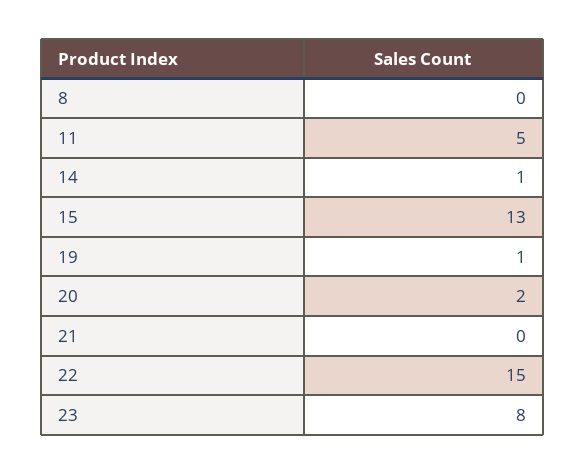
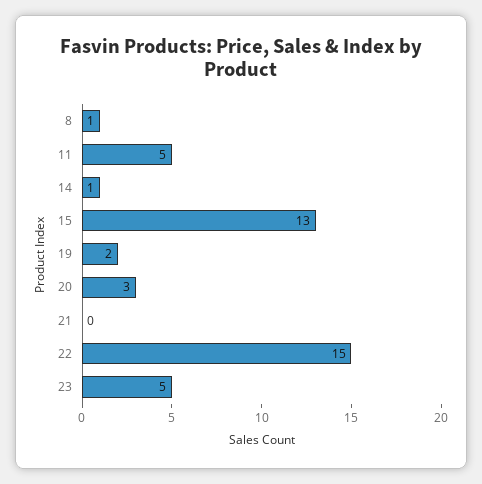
8: 0 -> 1
19: 1 -> 2
20: 2 -> 3
23: 8 -> 5

